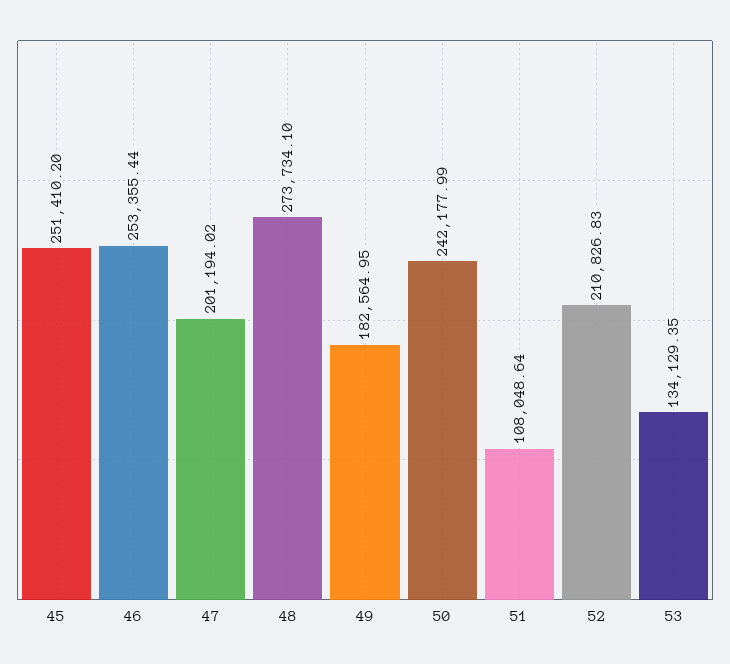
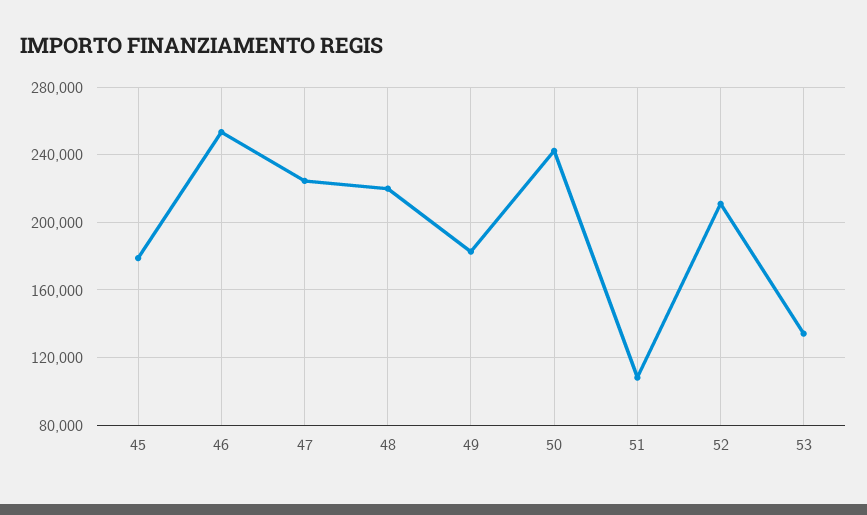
45: 251410.2 -> 180000
47: 201194.02 -> 225000
48: 273734.1 -> 220000

